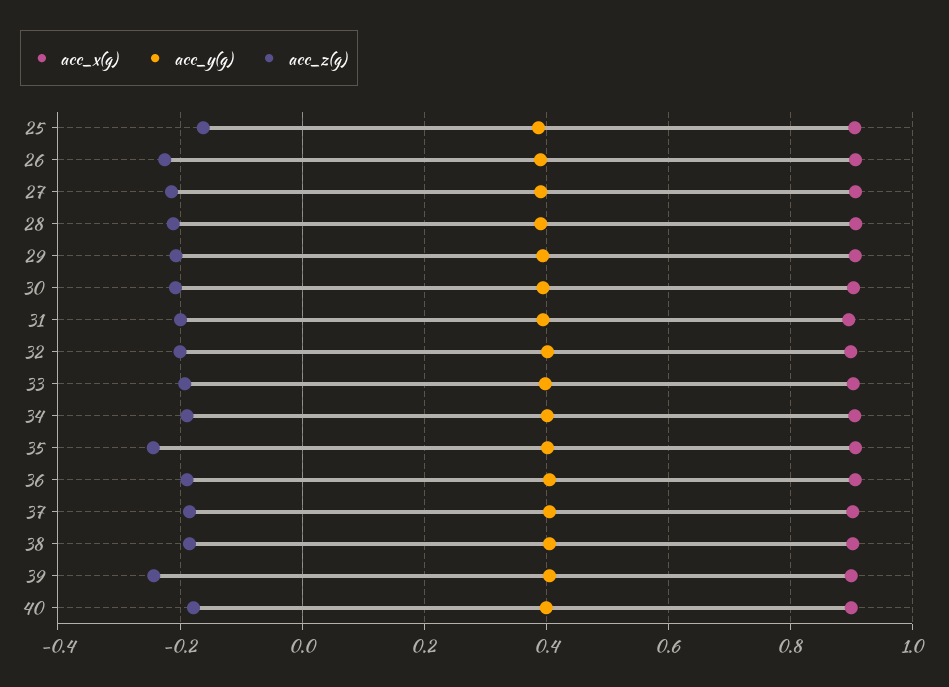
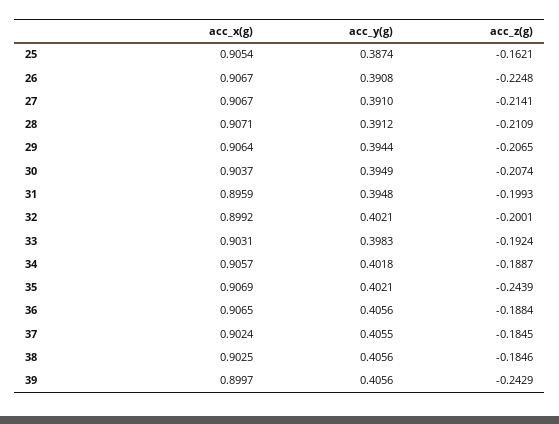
acc_x(g), 40: 0.9 -> none
acc_y(g), 40: 0.4 -> none
acc_z(g), 40: -0.18 -> none

